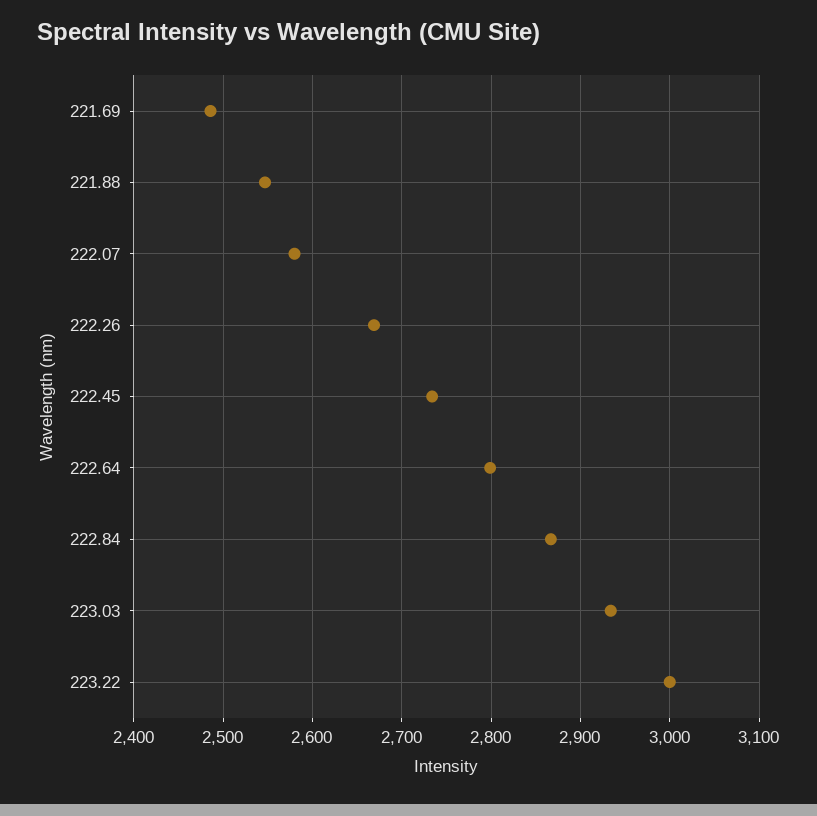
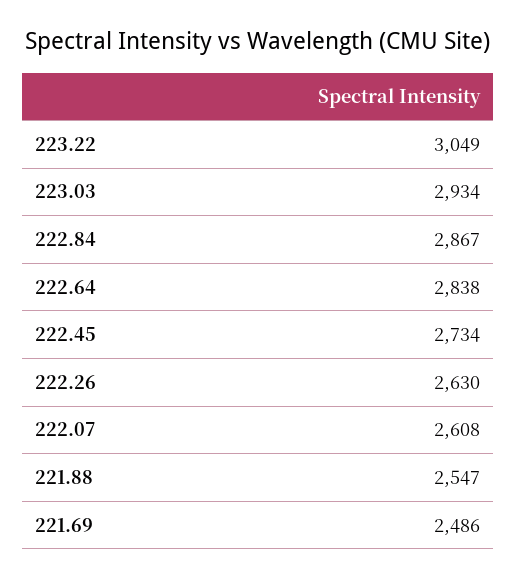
222.07: 2580 -> 2608
222.26: 2670 -> 2630
222.64: 2800 -> 2838
223.22: 3000 -> 3049

